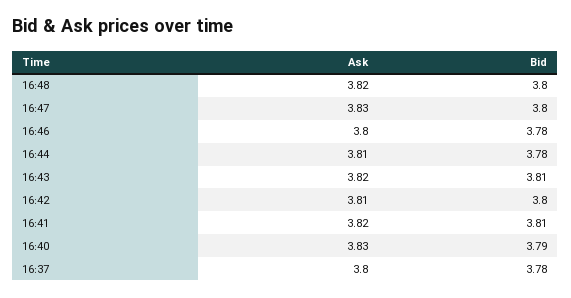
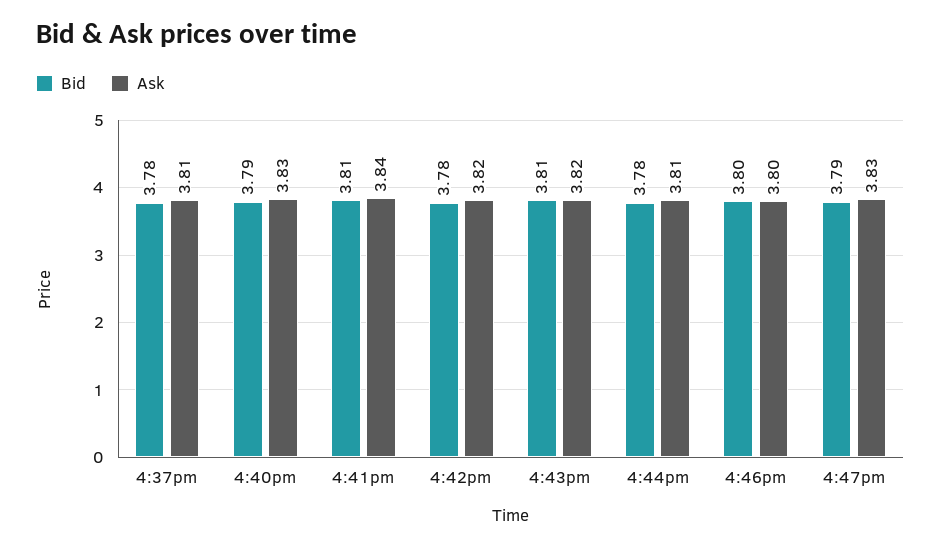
Ask, 16:48: 3.82 -> none
Bid, 16:48: 3.8 -> none
Bid, 16:47: 3.8 -> 3.79
Bid, 16:46: 3.78 -> 3.8
Ask, 16:42: 3.81 -> 3.82
Bid, 16:42: 3.8 -> 3.78
Ask, 16:41: 3.82 -> 3.84
Ask, 16:37: 3.8 -> 3.81

